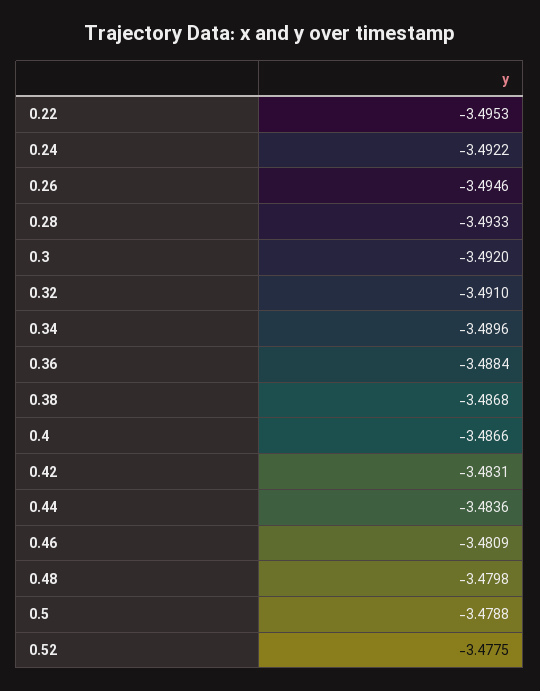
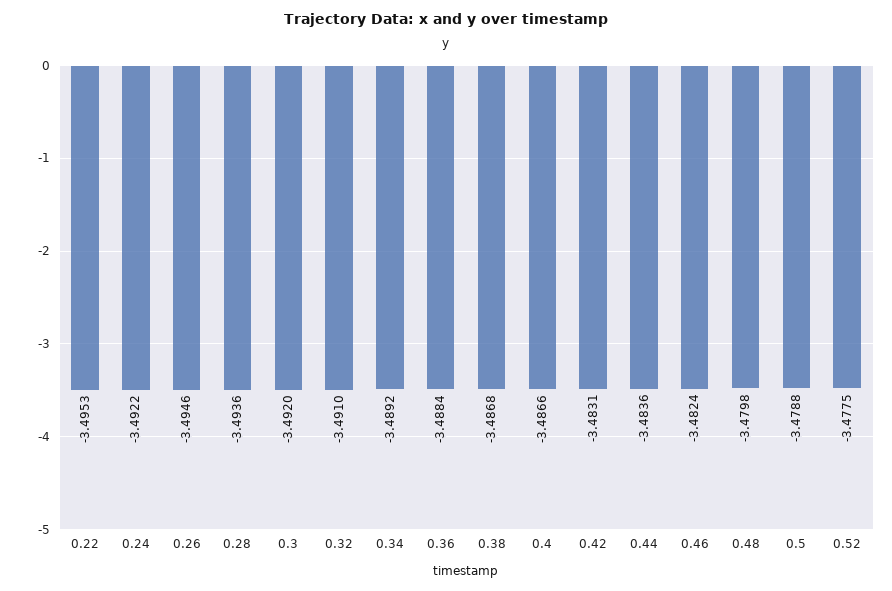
0.28: -3.4933 -> -3.4936
0.34: -3.4896 -> -3.4892
0.46: -3.4809 -> -3.4824

